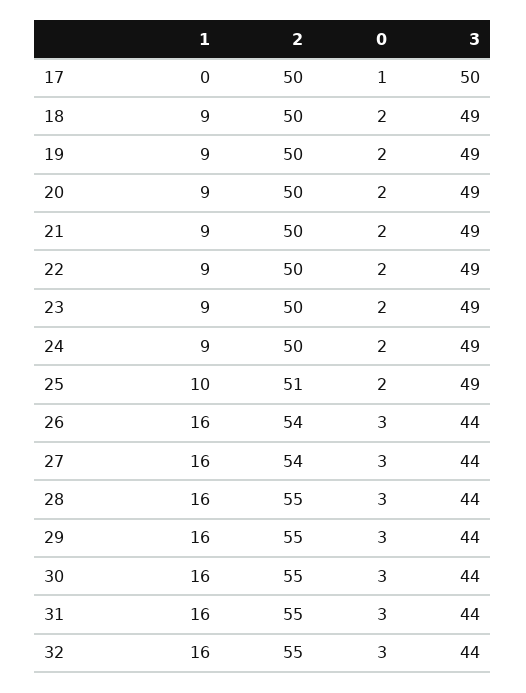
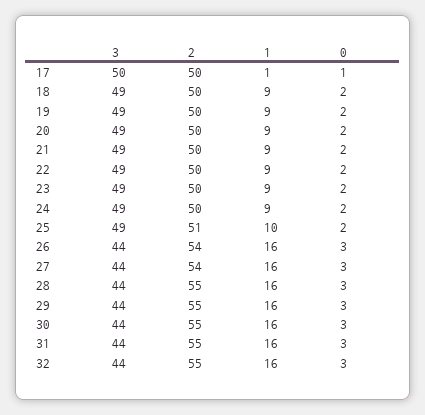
1, 17: 0 -> 1

